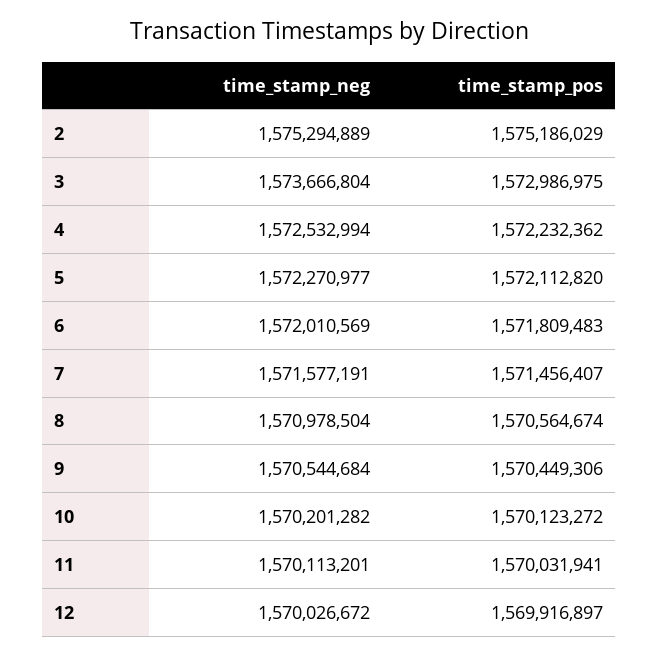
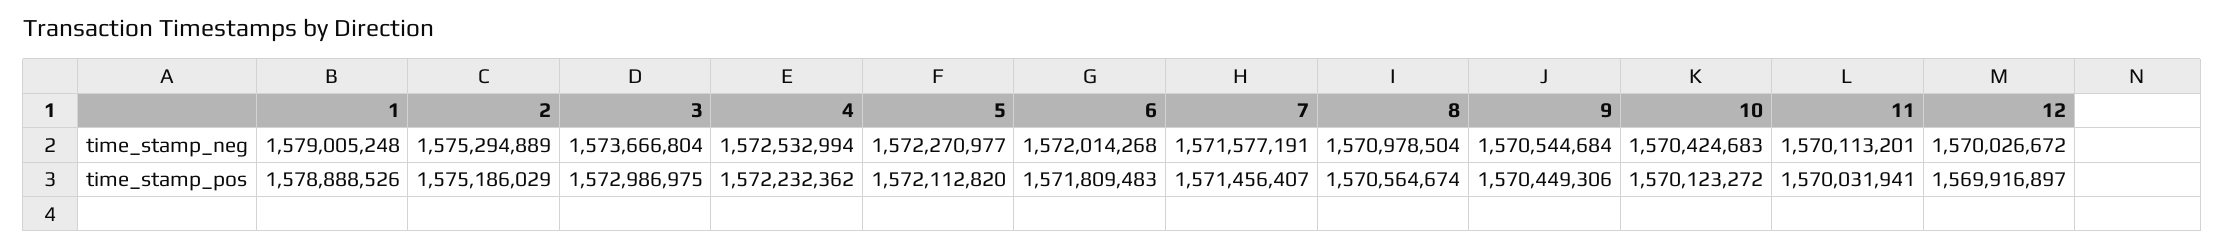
time_stamp_neg, 6: 1572010569 -> 1572014268
time_stamp_neg, 10: 1570201282 -> 1570424683
time_stamp_neg, 1: none -> 1579005248
time_stamp_pos, 1: none -> 1578888526

